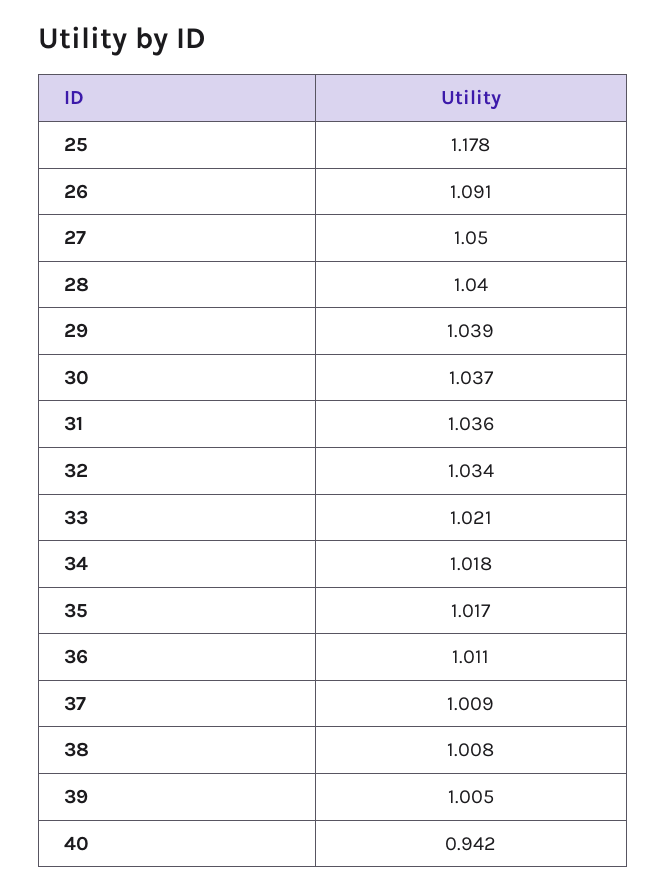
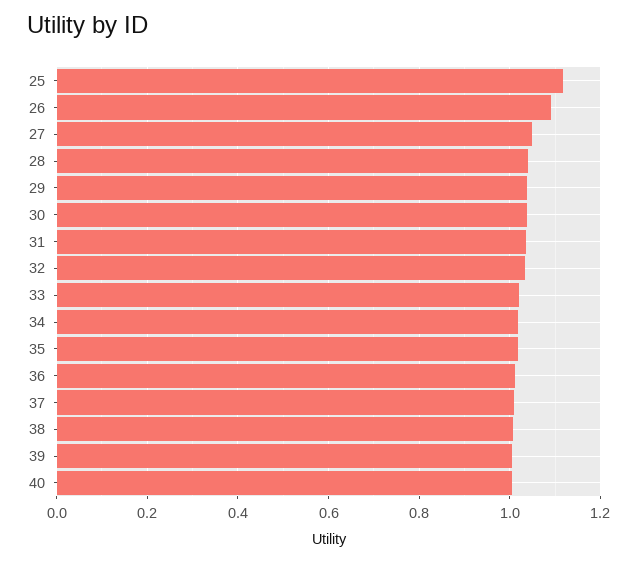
25: 1.178 -> 1.12
40: 0.942 -> 1

